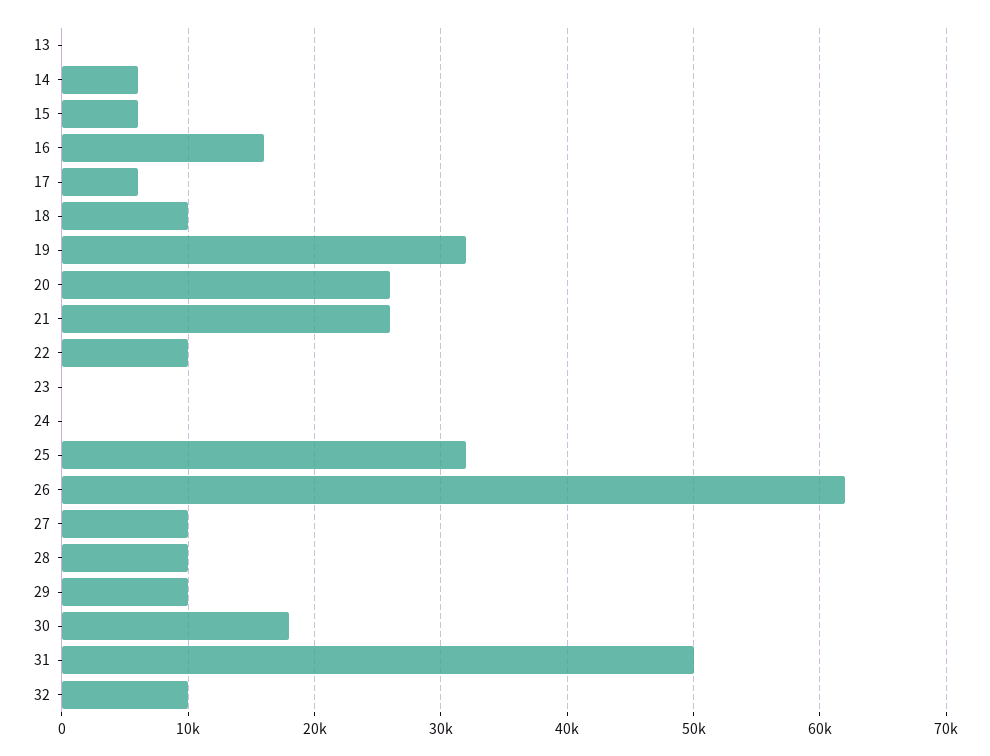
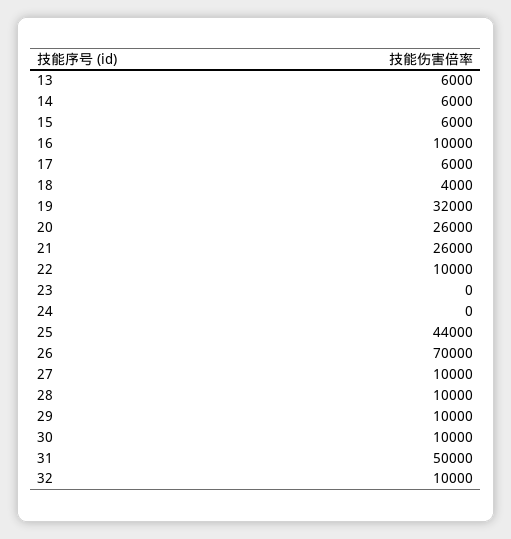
13: 0 -> 6000
16: 16000 -> 10000
18: 10000 -> 4000
25: 32000 -> 44000
26: 62000 -> 70000
30: 18000 -> 10000

